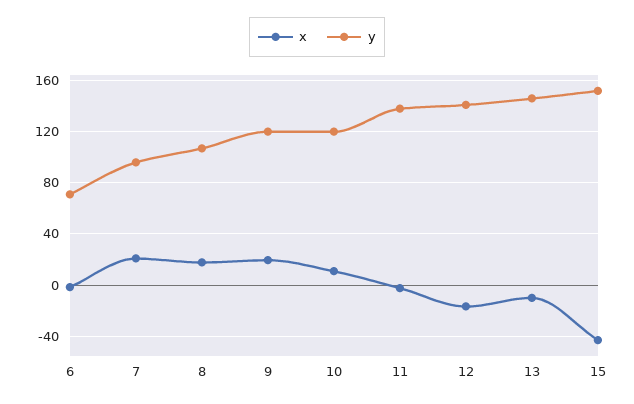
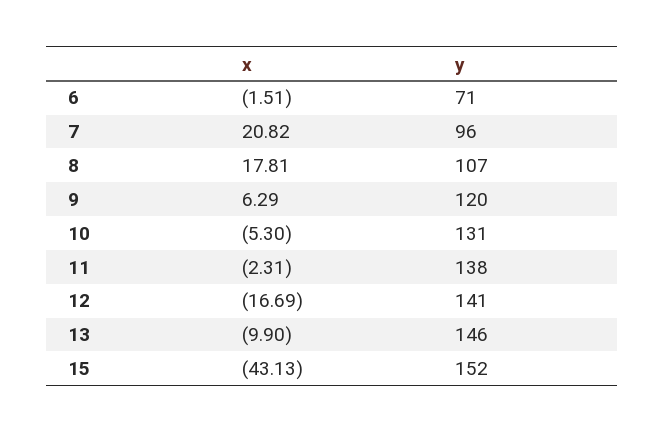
x, 9: 20 -> 6.29
x, 10: 10 -> -5.3
y, 10: 120 -> 131

